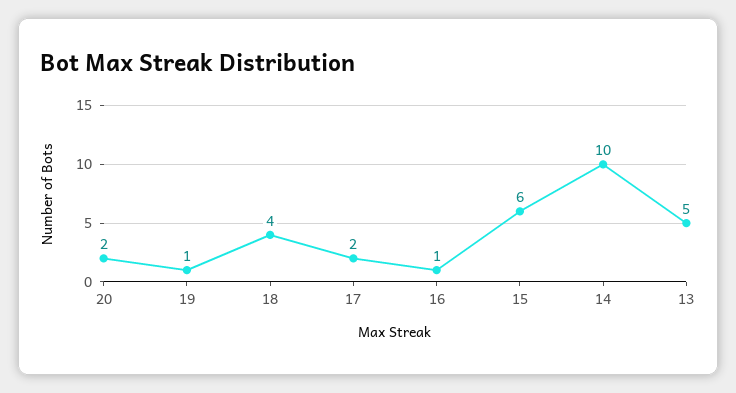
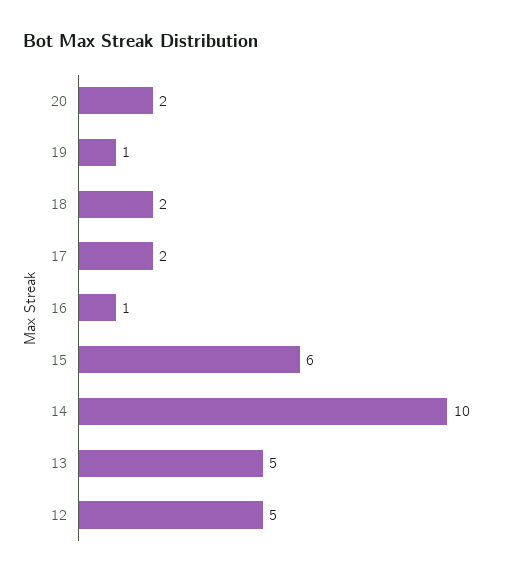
18: 4 -> 2
12: none -> 5

